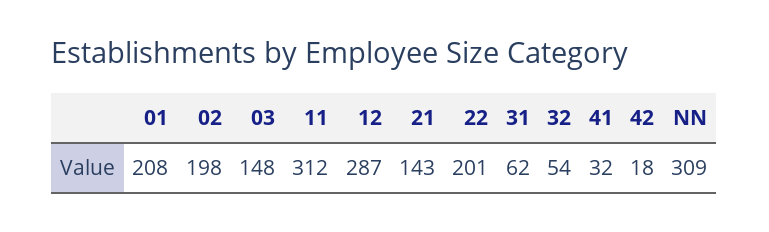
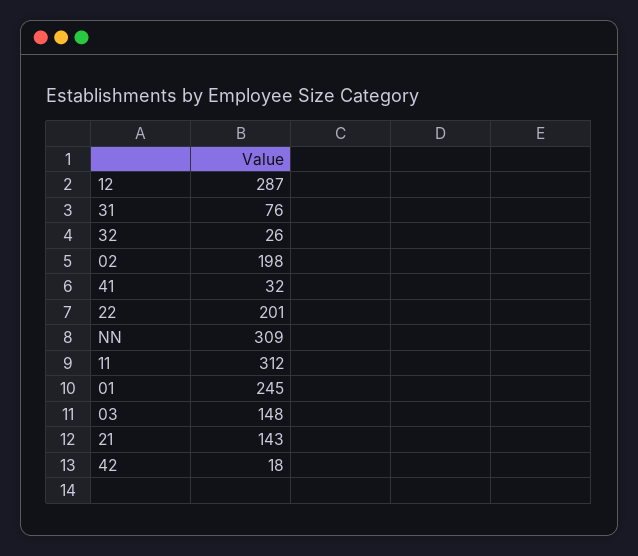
01: 208 -> 245
31: 62 -> 76
32: 54 -> 26

